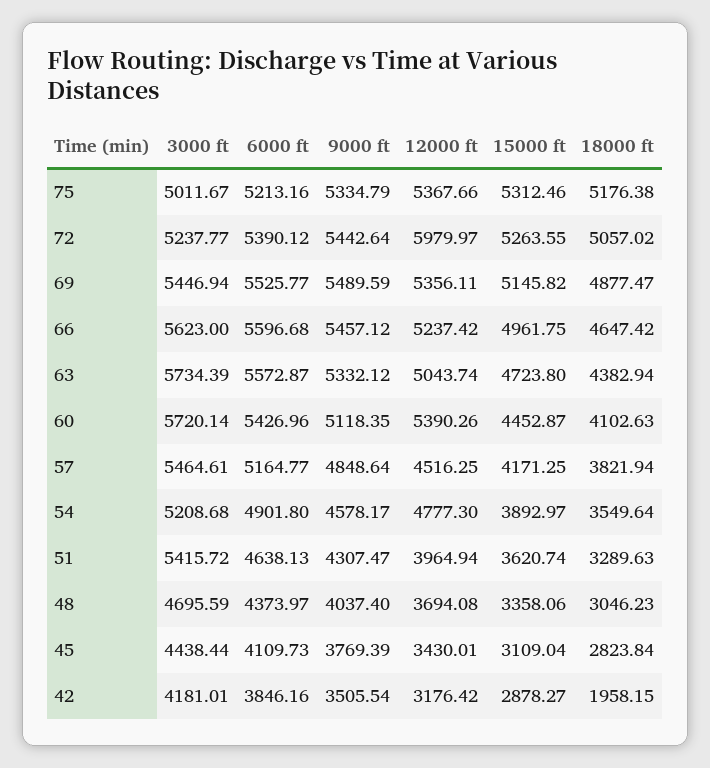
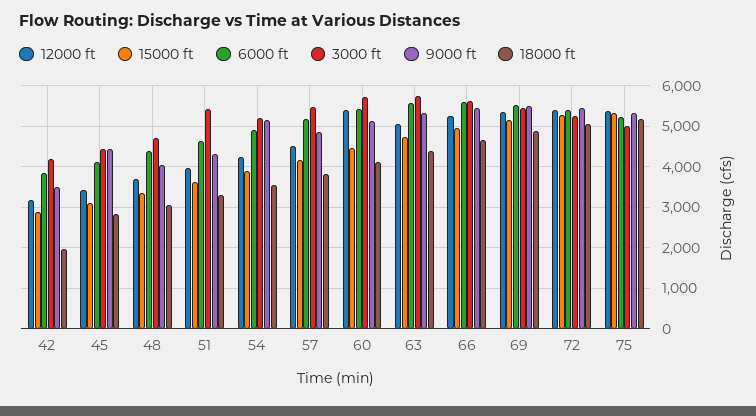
12000 ft, 72: 5979.97 -> 5400
9000 ft, 54: 4578.17 -> 5200
12000 ft, 54: 4777.3 -> 4200
9000 ft, 45: 3769.39 -> 4400

